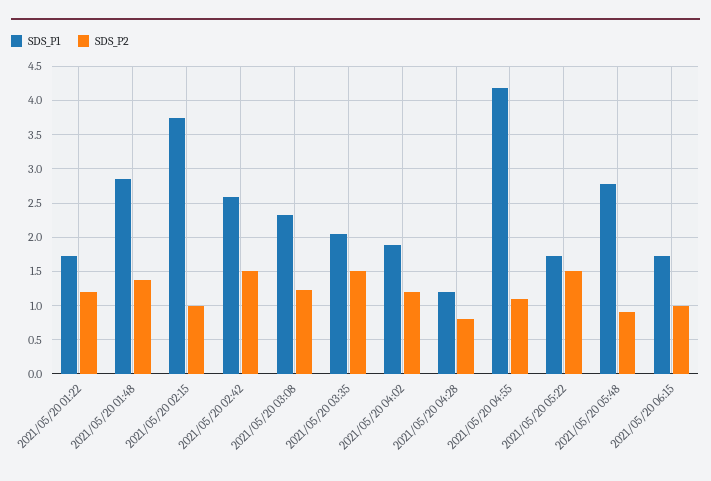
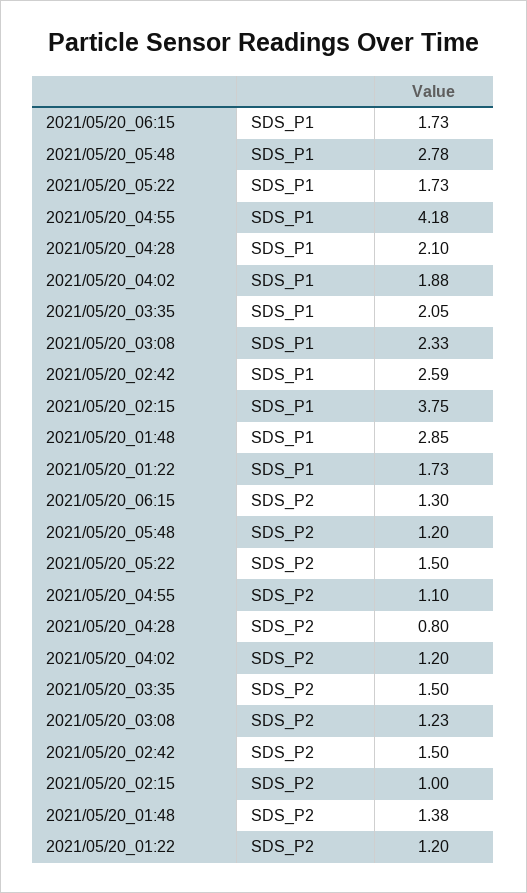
SDS_P1, 2021/05/20 04:28: 1.2 -> 2.1
SDS_P2, 2021/05/20 05:48: 0.9 -> 1.2
SDS_P2, 2021/05/20 06:15: 1 -> 1.3

